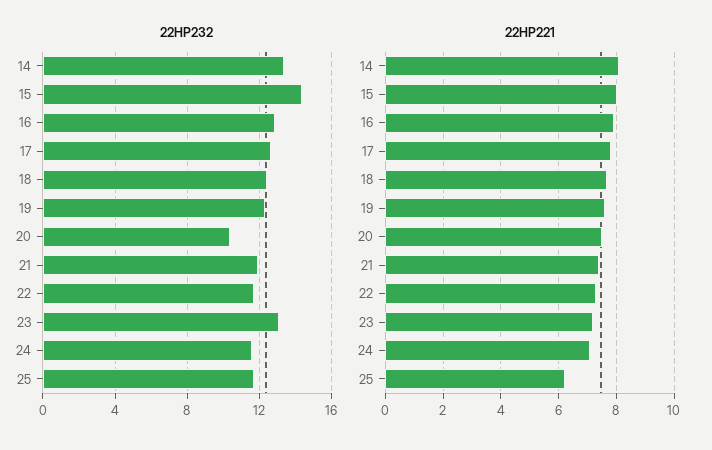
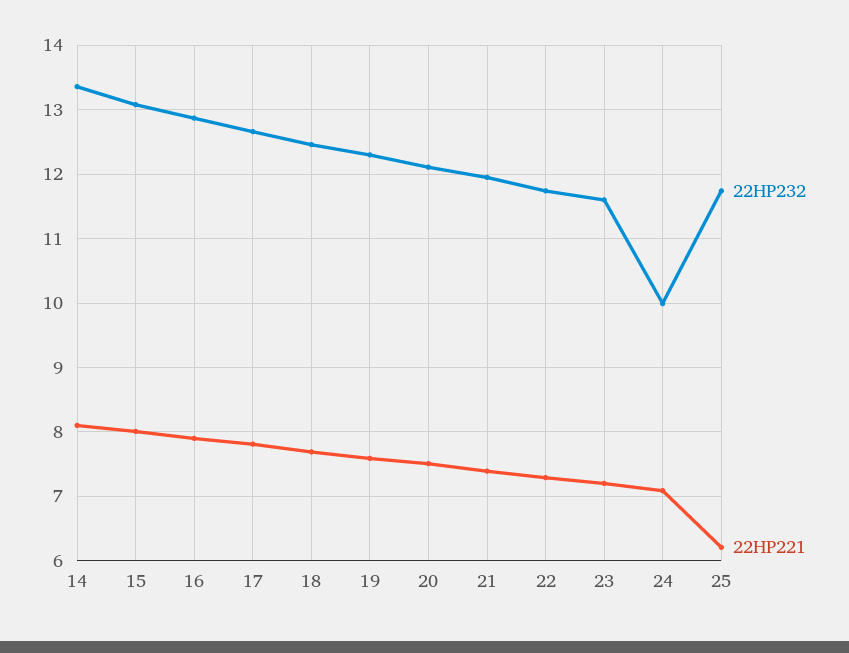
22HP232, 15: 14.5 -> 13.1
22HP232, 20: 10.5 -> 12.1
22HP232, 23: 13 -> 11.6
22HP232, 24: 11.5 -> 10

